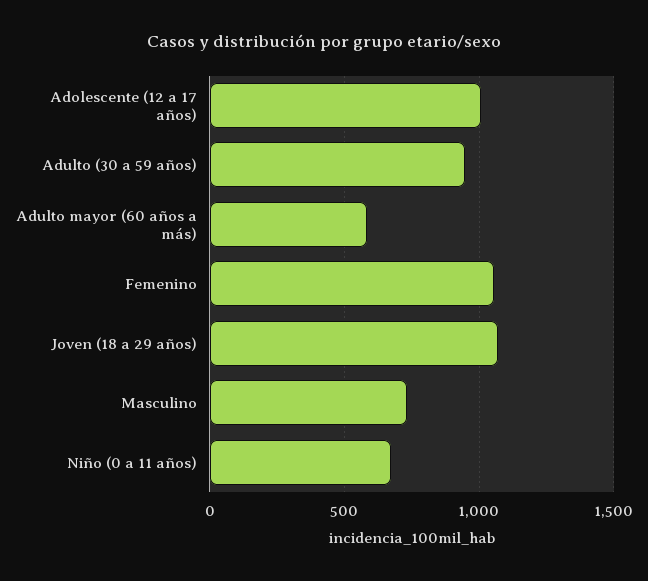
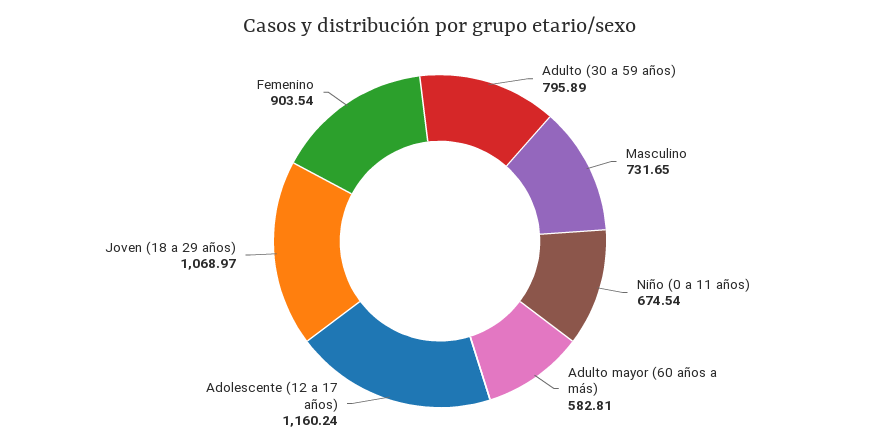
Adolescente (12 a 17 años): 1000 -> 1160.24
Adulto (30 a 59 años): 950 -> 795.89
Femenino: 1050 -> 903.54

